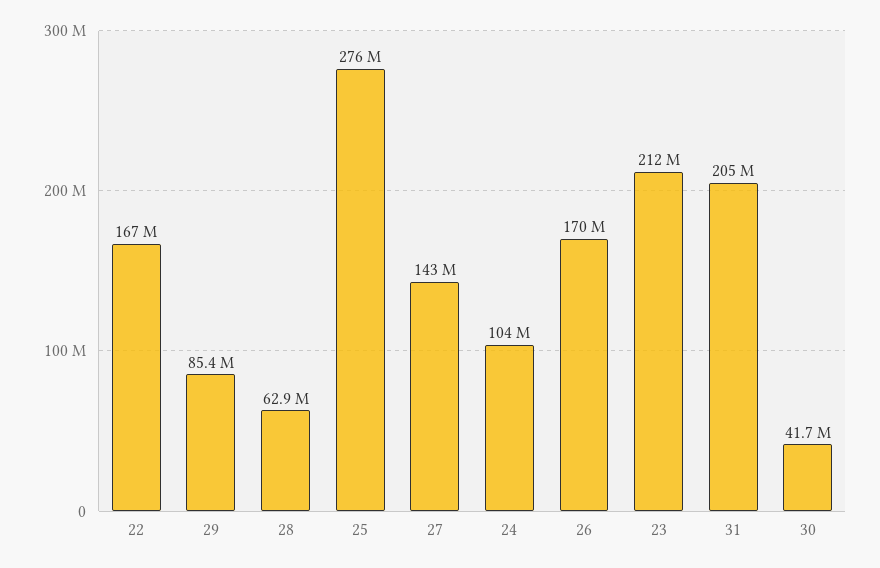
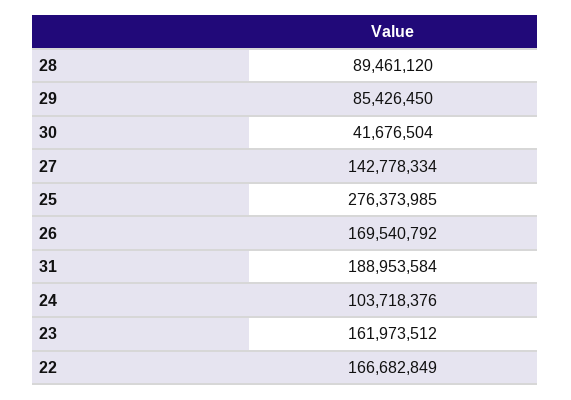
28: 62900000 -> 89461120
23: 212000000 -> 161973512
31: 205000000 -> 188953584

